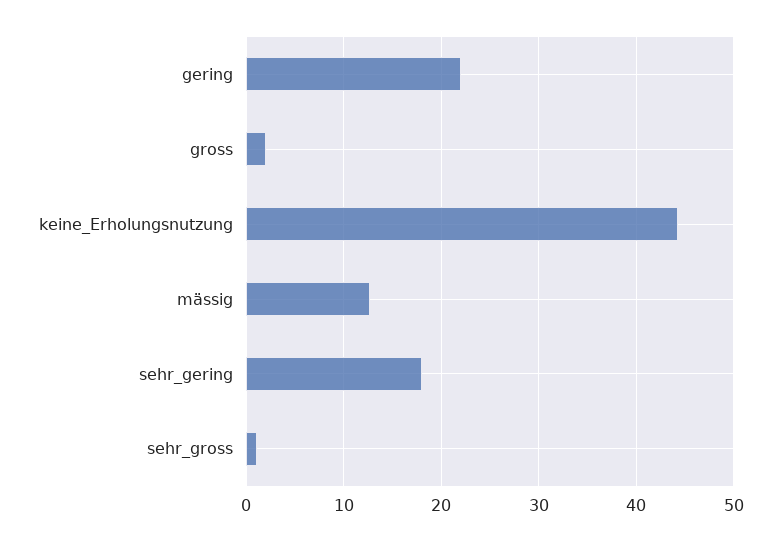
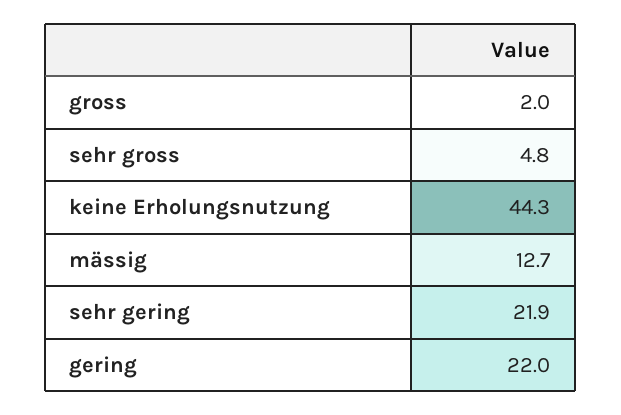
sehr_gering: 18 -> 21.9
sehr_gross: 1 -> 4.8

